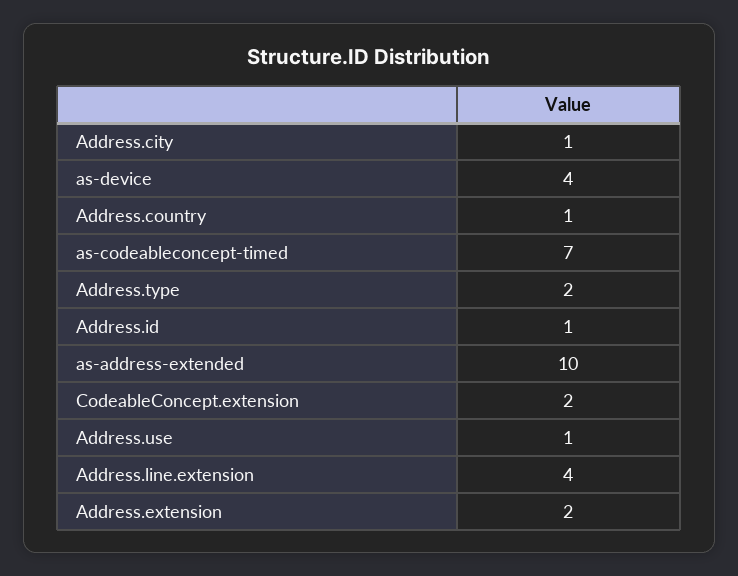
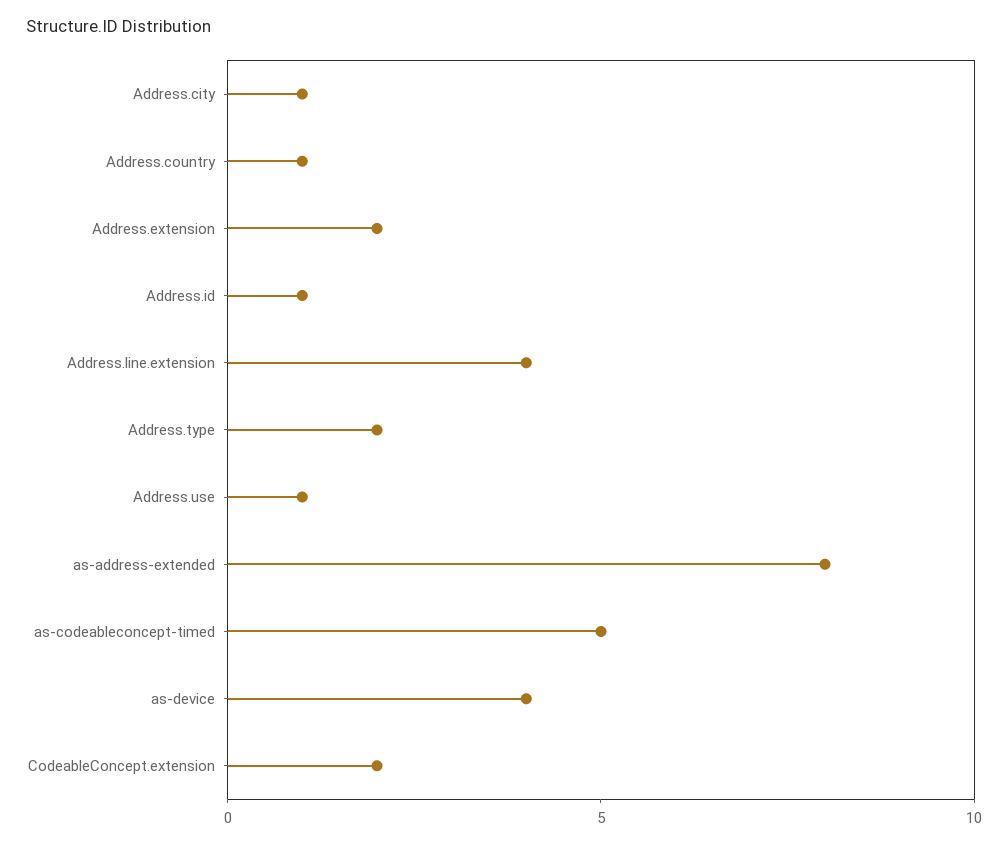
as-codeableconcept-timed: 7 -> 5
as-address-extended: 10 -> 8

